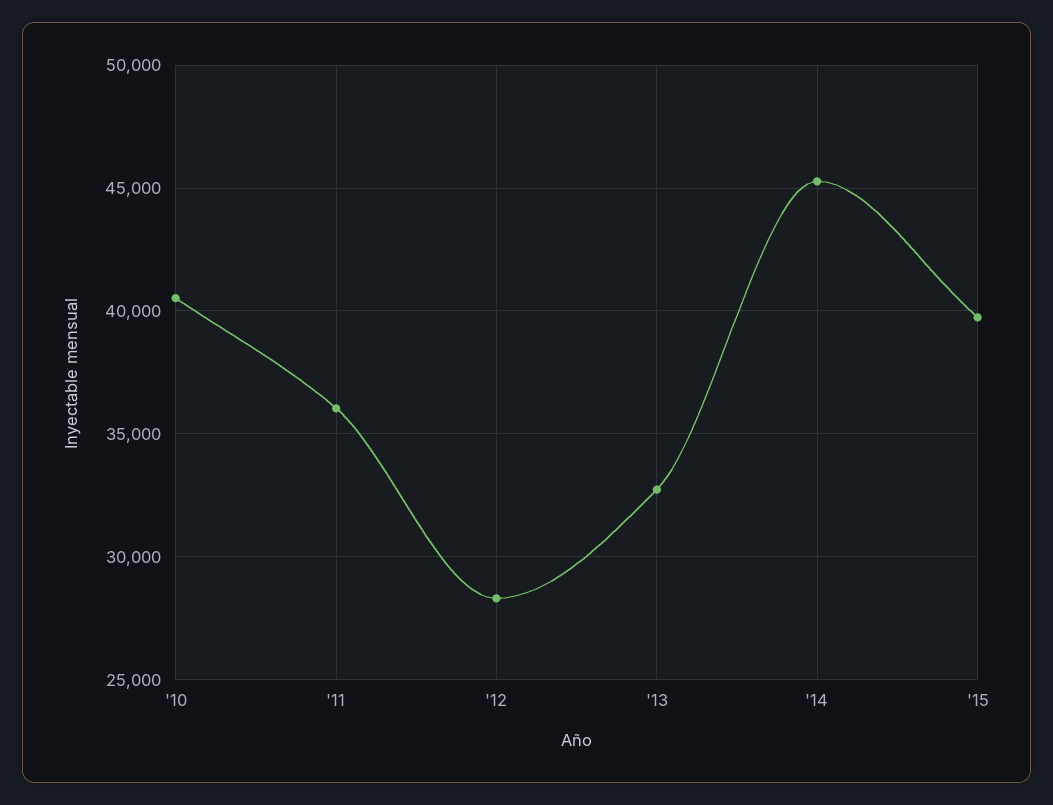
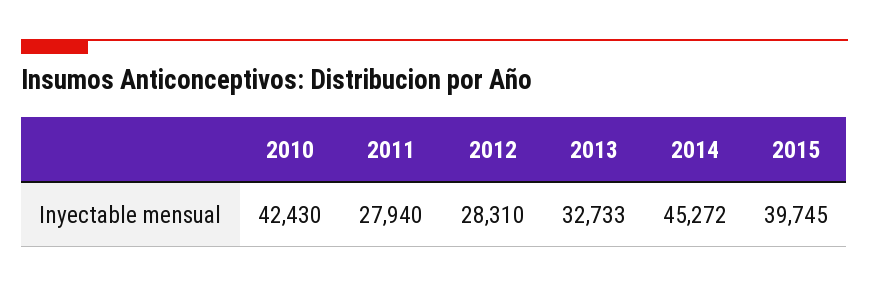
'10: 40500 -> 42430
'11: 36000 -> 27940

